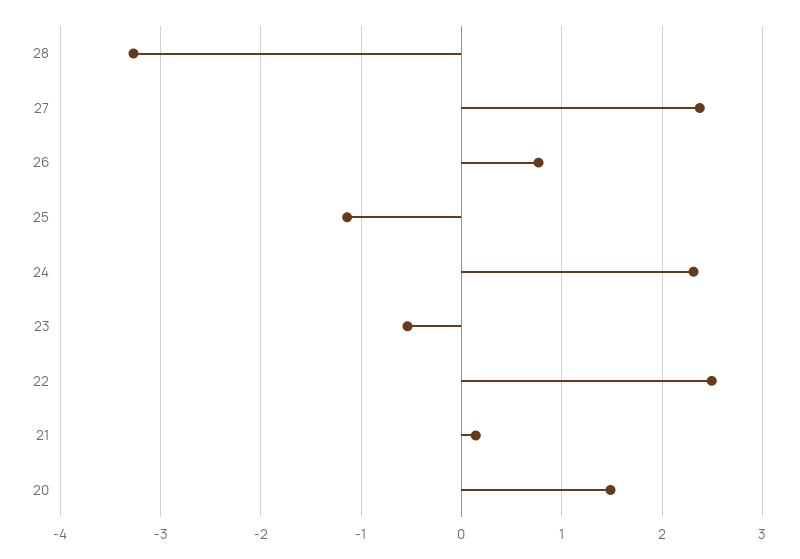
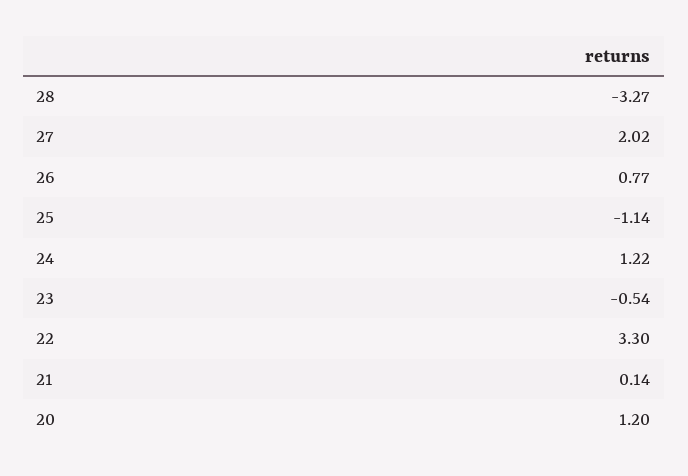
27: 2.4 -> 2.02
24: 2.3 -> 1.22
22: 2.5 -> 3.3
20: 1.5 -> 1.2

